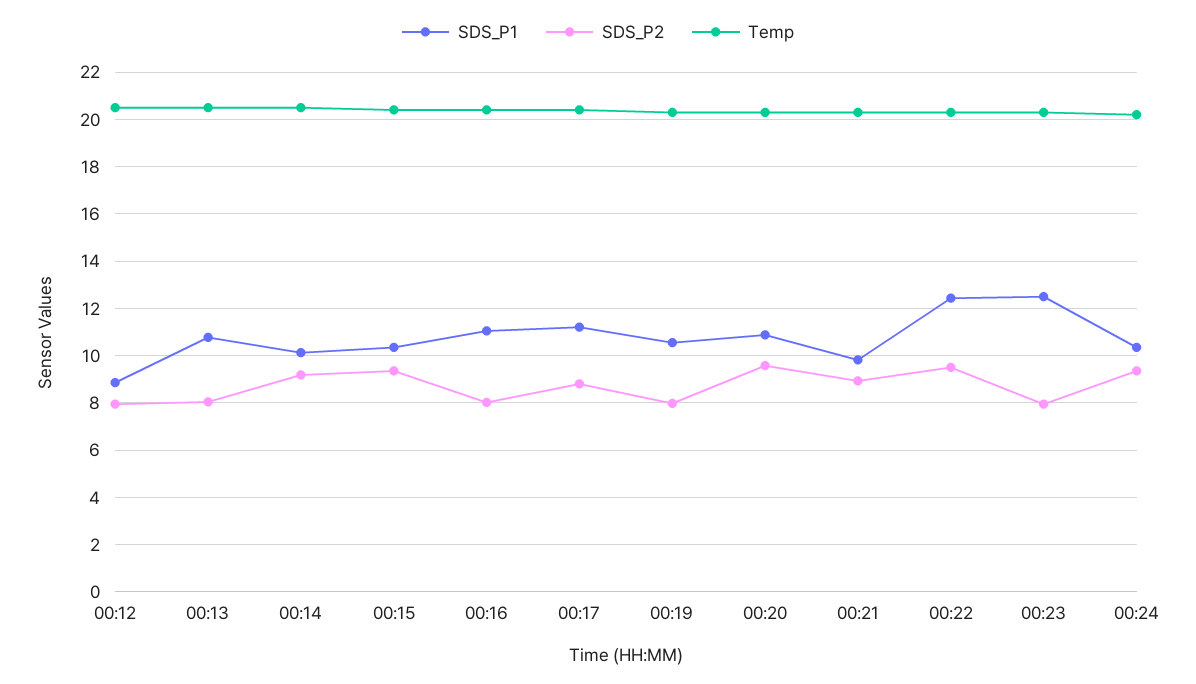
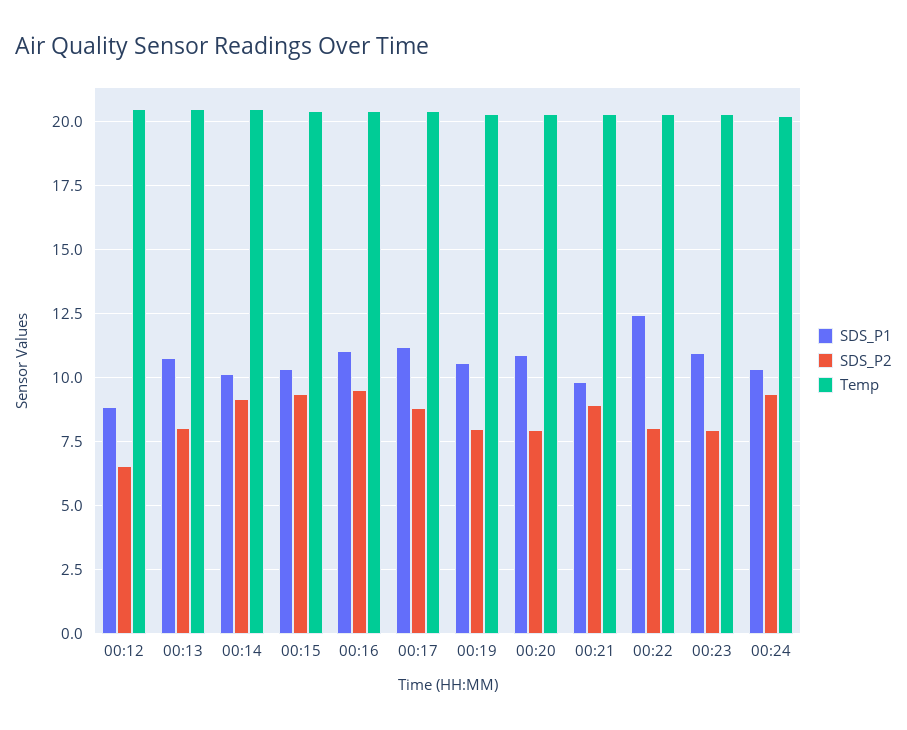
SDS_P2, 00:12: 8 -> 6.5
SDS_P2, 00:16: 8 -> 9.5
SDS_P2, 00:20: 9.5 -> 8
SDS_P2, 00:22: 9.5 -> 8
SDS_P1, 00:23: 12.5 -> 11

